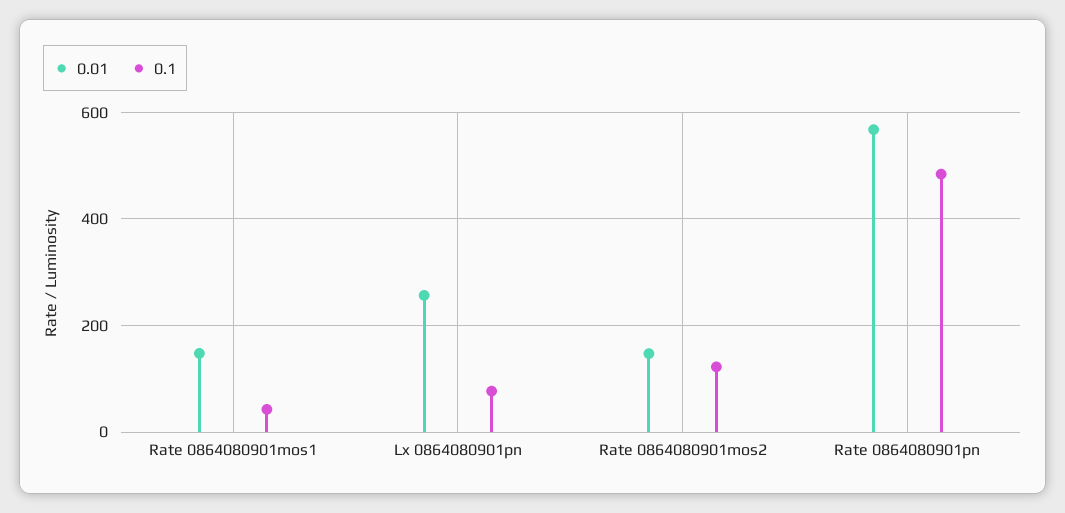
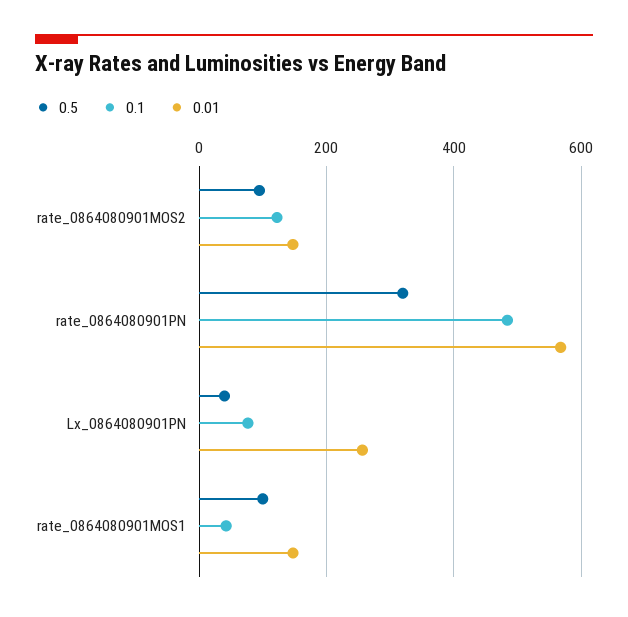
0.5, Rate 0864080901mos2: none -> 100
0.5, Rate 0864080901pn: none -> 320
0.5, Lx 0864080901pn: none -> 40
0.5, Rate 0864080901mos1: none -> 100

